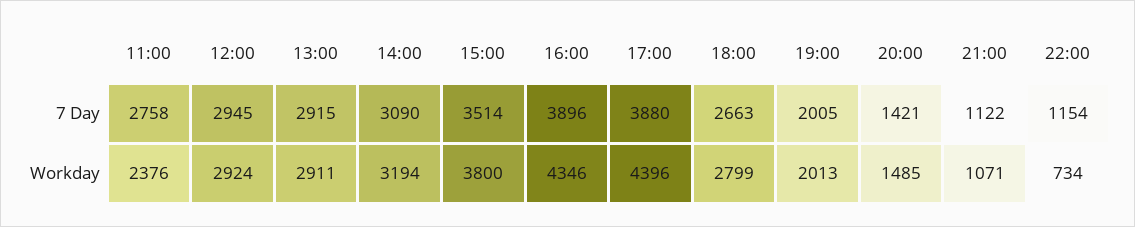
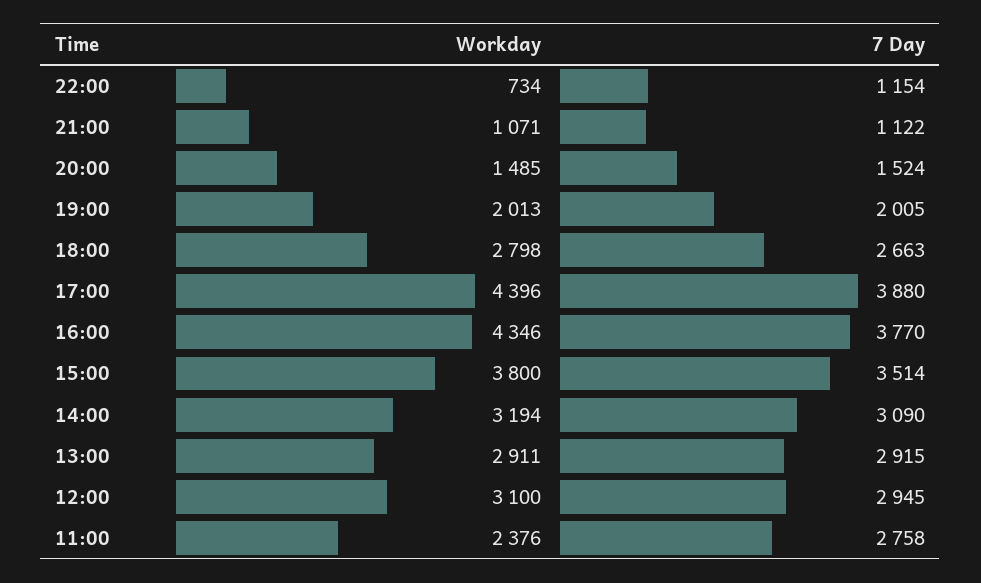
16:00, 7 Day: 3896 -> 3770
20:00, 7 Day: 1421 -> 1524
12:00, Workday: 2924 -> 3100
18:00, Workday: 2799 -> 2798

